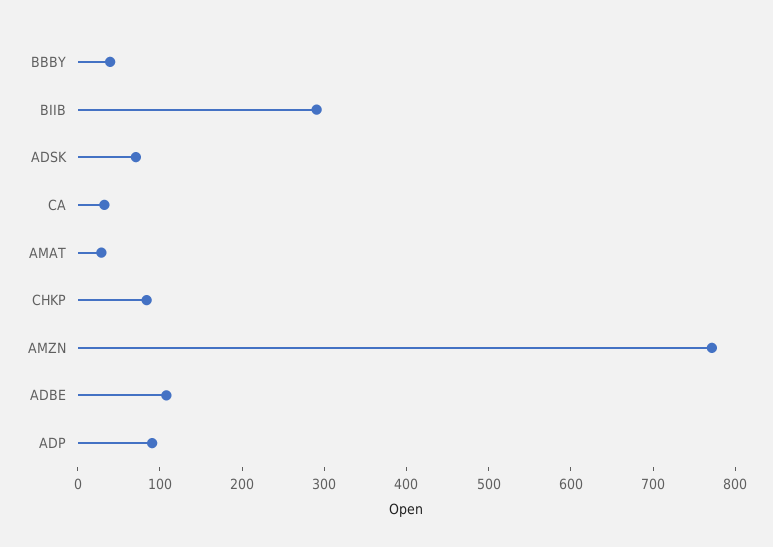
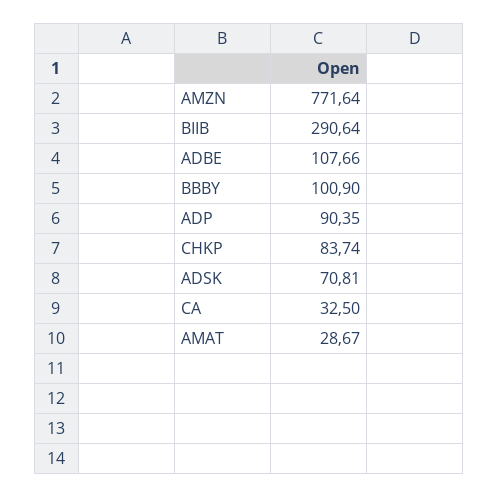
BBBY: 40 -> 100.9

